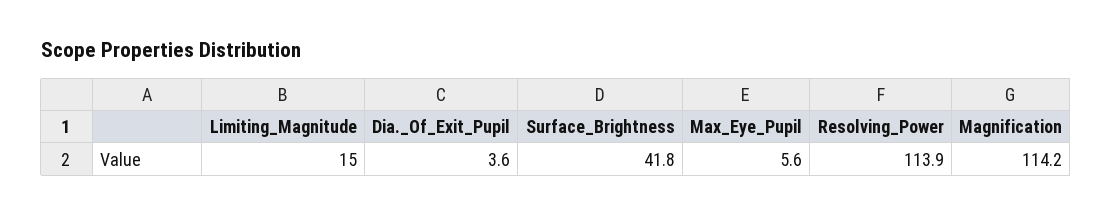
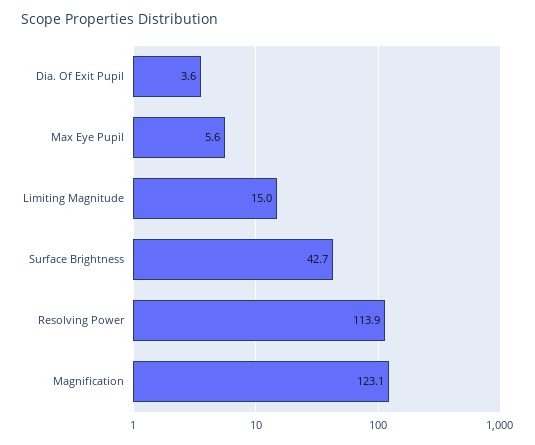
Surface_Brightness: 41.8 -> 42.7
Magnification: 114.2 -> 123.1

